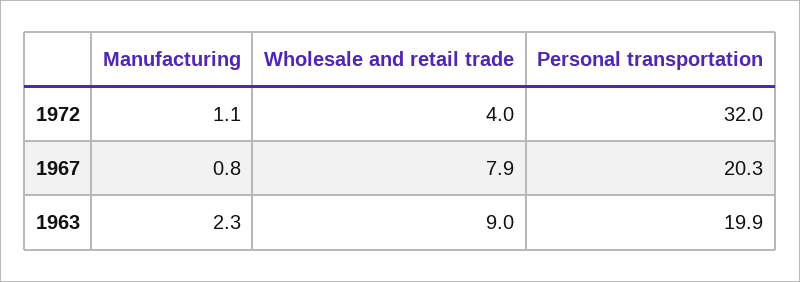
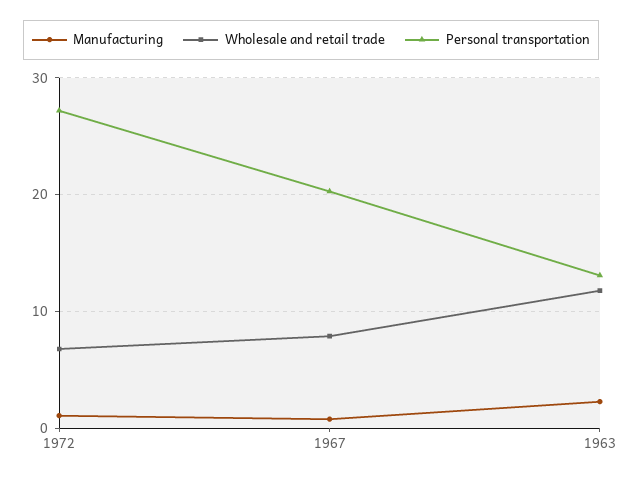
Wholesale and retail trade, 1972: 4 -> 7
Personal transportation, 1972: 32 -> 27
Wholesale and retail trade, 1963: 9 -> 12
Personal transportation, 1963: 19.9 -> 13

